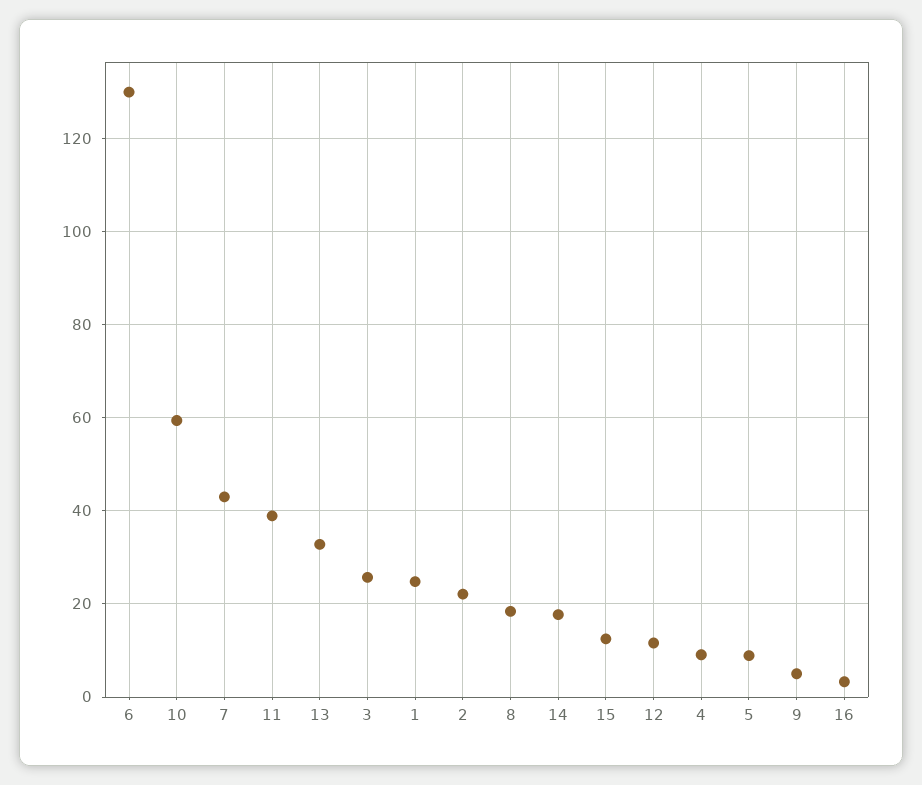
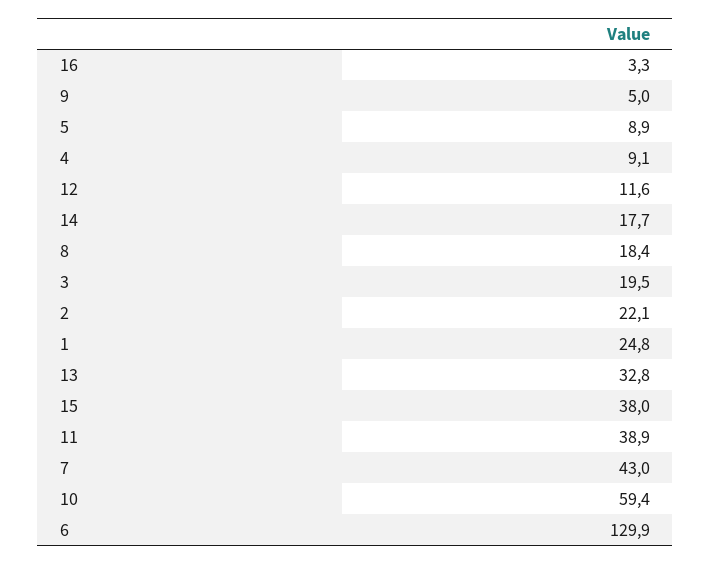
3: 26 -> 19.5
15: 12 -> 38

